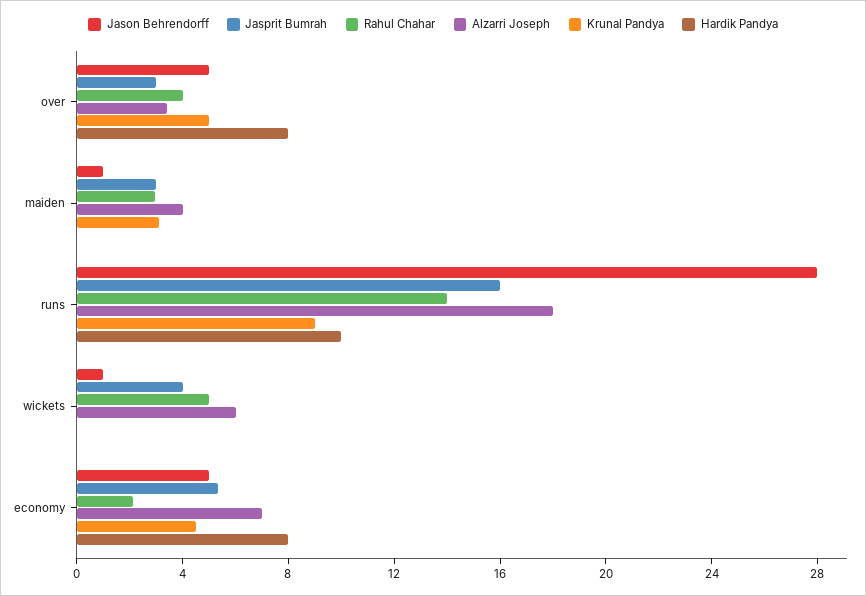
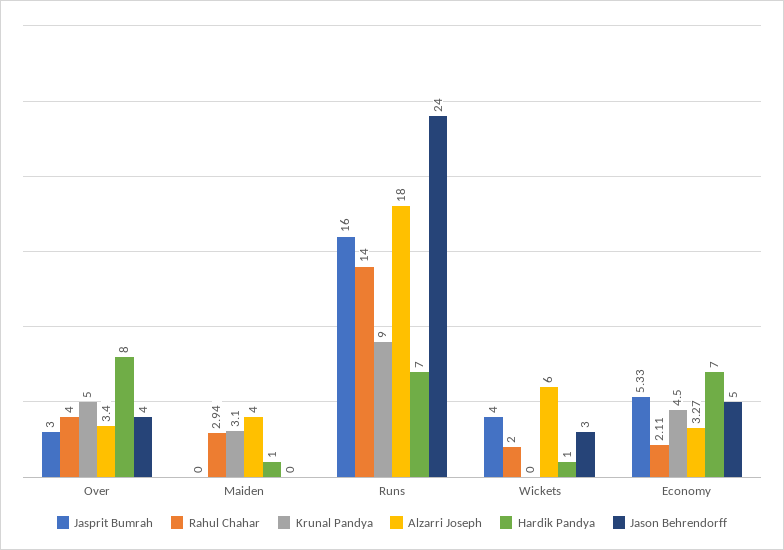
Jason Behrendorff, over: 5 -> 4
Jason Behrendorff, maiden: 1 -> 0
Jasprit Bumrah, maiden: 3 -> 0
Hardik Pandya, maiden: 0 -> 1
Jason Behrendorff, runs: 28 -> 24
Hardik Pandya, runs: 10 -> 7
Jason Behrendorff, wickets: 1 -> 3
Rahul Chahar, wickets: 5 -> 2
Hardik Pandya, wickets: 0 -> 1
Alzarri Joseph, economy: 7 -> 3.27
Hardik Pandya, economy: 8 -> 7

